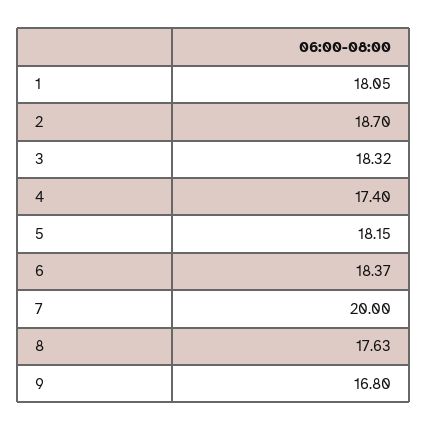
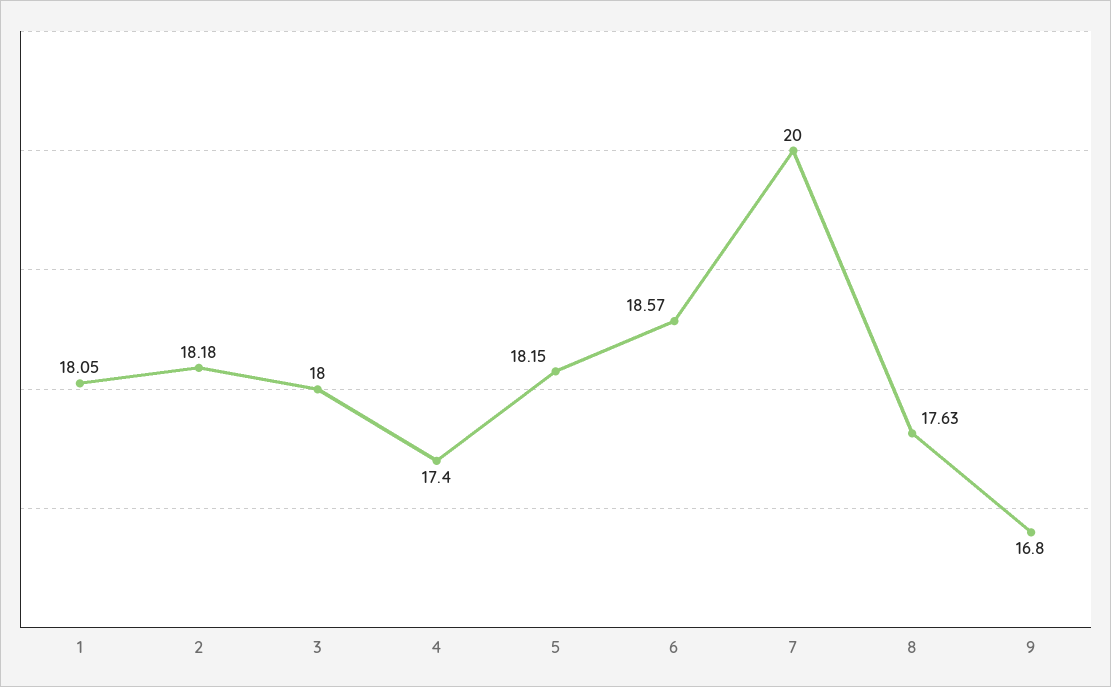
2: 18.7 -> 18.18
3: 18.32 -> 18
6: 18.37 -> 18.57

